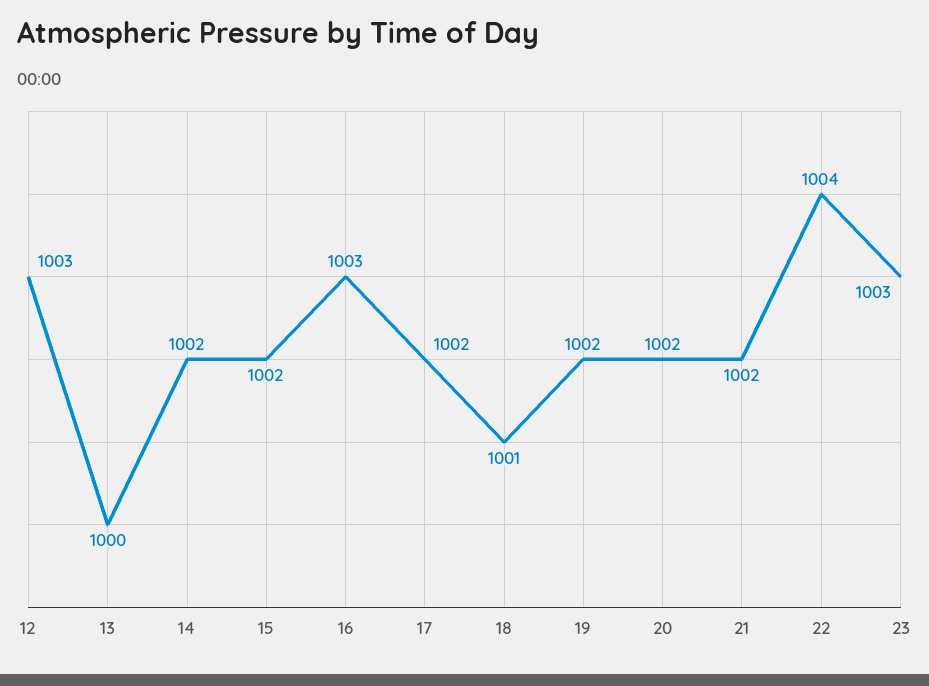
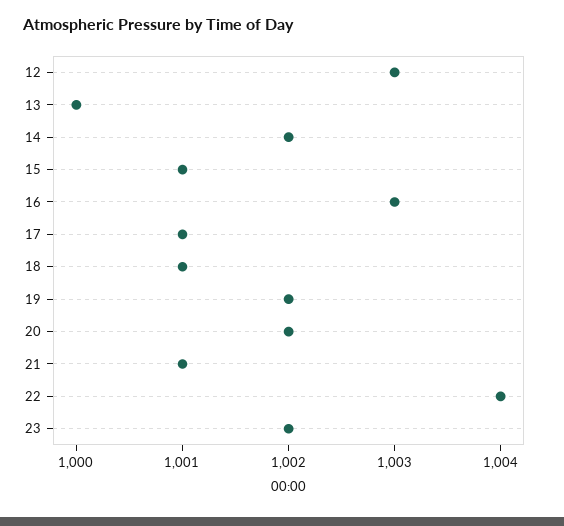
15: 1002 -> 1001
17: 1002 -> 1001
21: 1002 -> 1001
23: 1003 -> 1002

